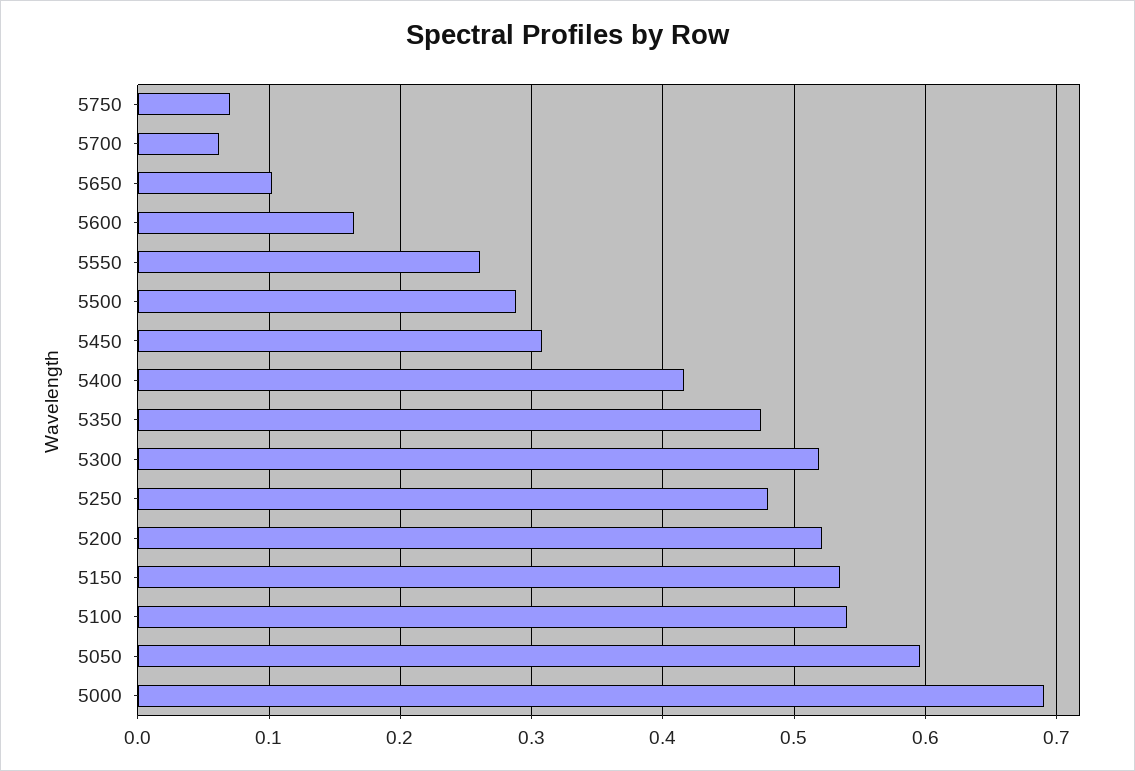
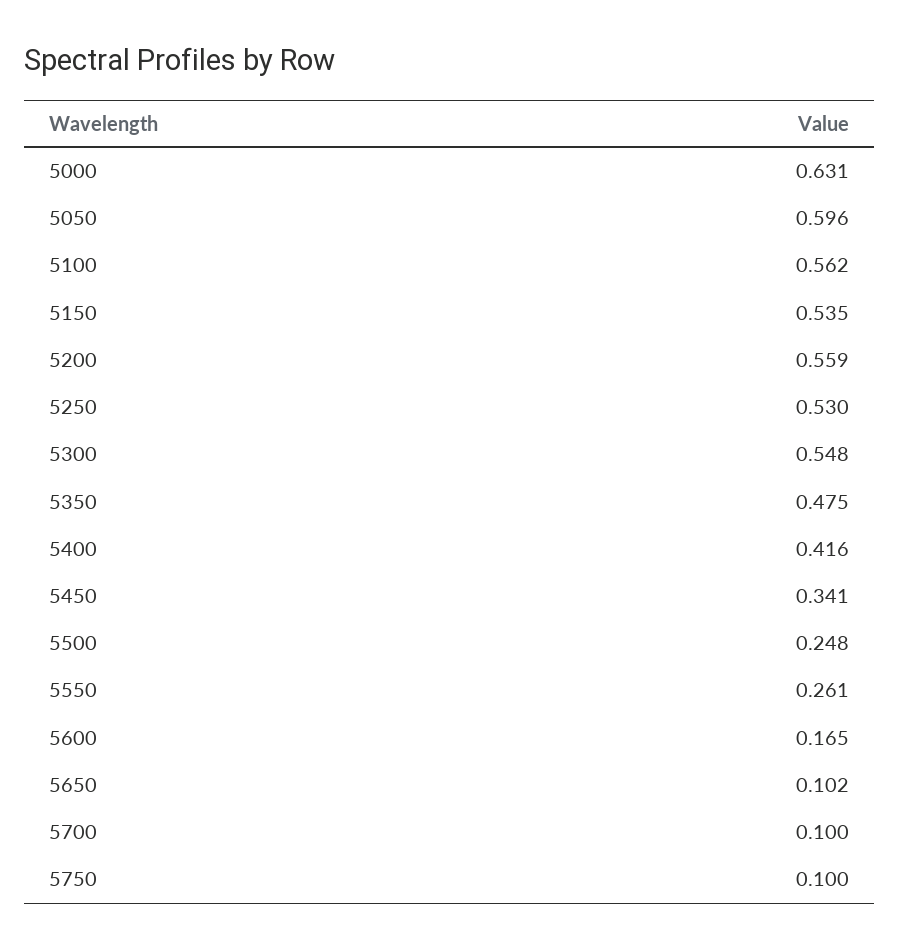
5750: 0.07 -> 0.1
5700: 0.06 -> 0.1
5500: 0.29 -> 0.248
5450: 0.31 -> 0.341
5300: 0.52 -> 0.548
5250: 0.48 -> 0.53
5200: 0.52 -> 0.559
5100: 0.54 -> 0.562
5000: 0.69 -> 0.631

